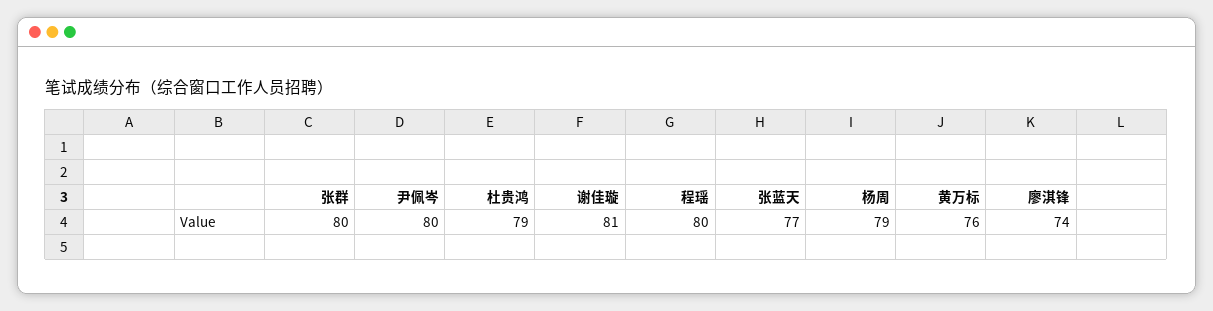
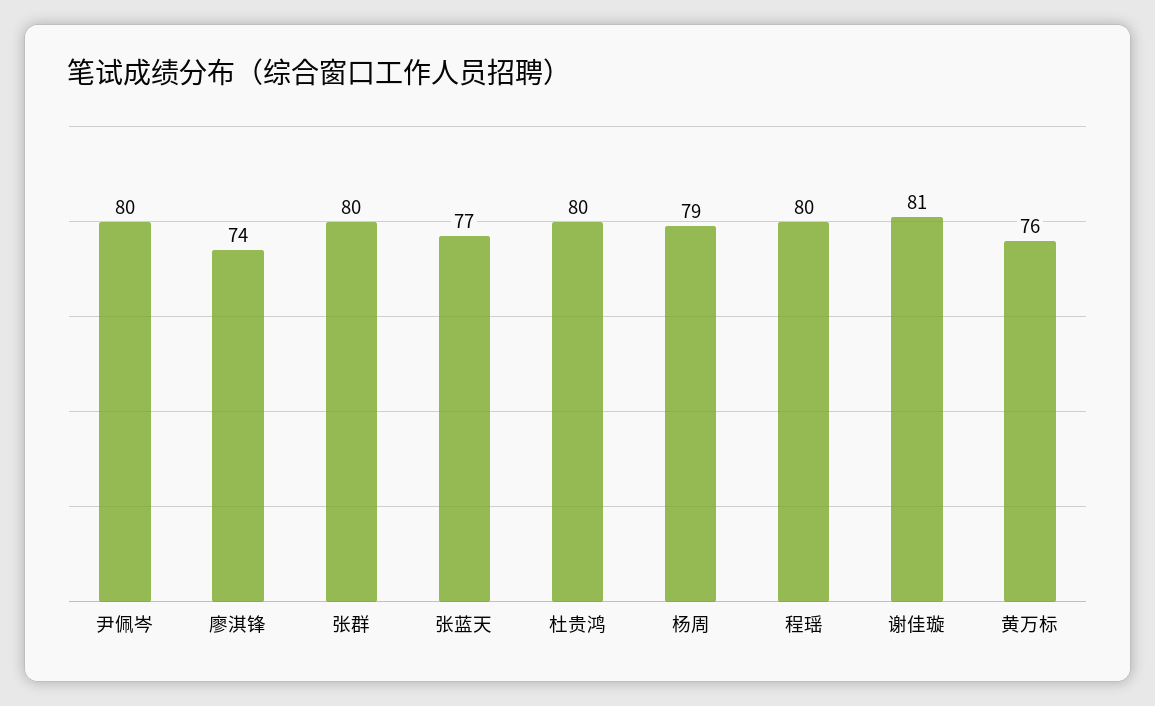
杜贵鸿: 79 -> 80

